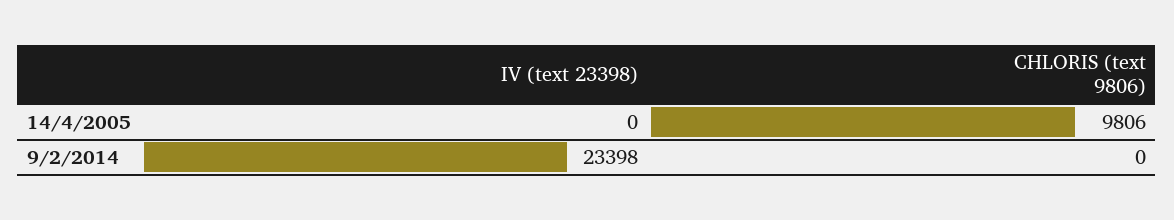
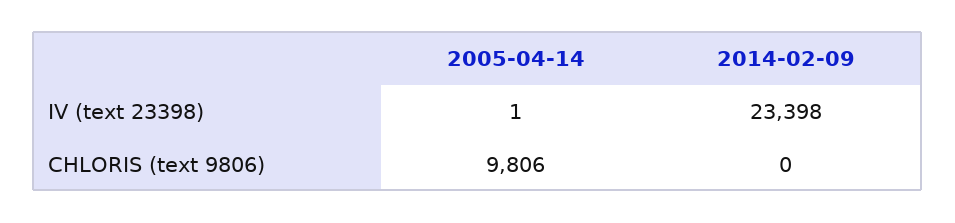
IV (text 23398), 14/4/2005: 0 -> 1

